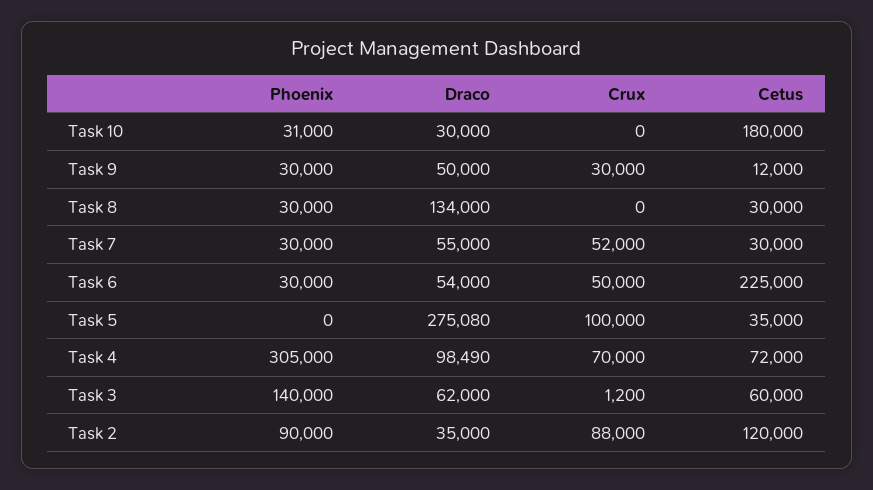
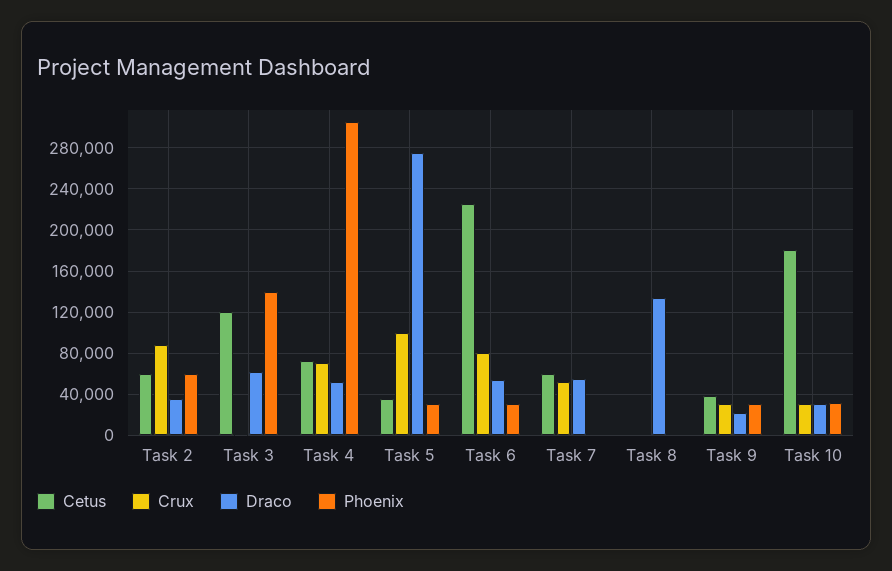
Crux, Task 10: 0 -> 30000
Draco, Task 9: 50000 -> 20000
Cetus, Task 9: 12000 -> 40000
Phoenix, Task 8: 30000 -> 0
Cetus, Task 8: 30000 -> 0
Phoenix, Task 7: 30000 -> 0
Cetus, Task 7: 30000 -> 60000
Crux, Task 6: 50000 -> 80000
Phoenix, Task 5: 0 -> 30000
Draco, Task 4: 98490 -> 50000
Cetus, Task 3: 60000 -> 120000
Phoenix, Task 2: 90000 -> 60000
Cetus, Task 2: 120000 -> 60000

